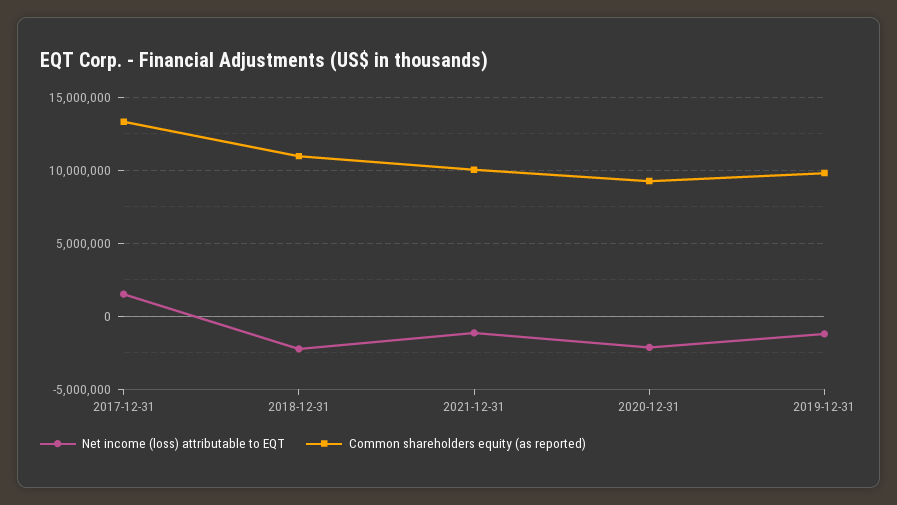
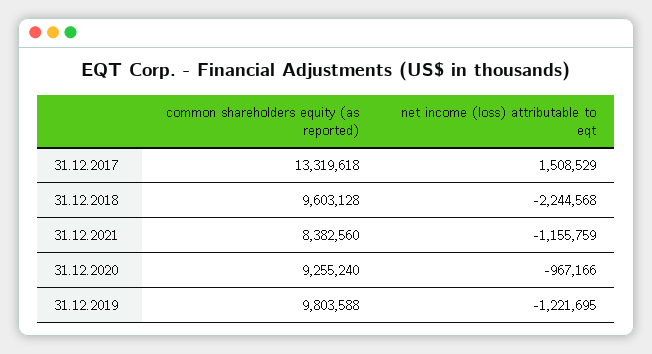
Common shareholders equity (as reported), 2018-12-31: 11000000 -> 9603128
Common shareholders equity (as reported), 2021-12-31: 10000000 -> 8382560
Net income (loss) attributable to EQT, 2020-12-31: -2000000 -> -967166

